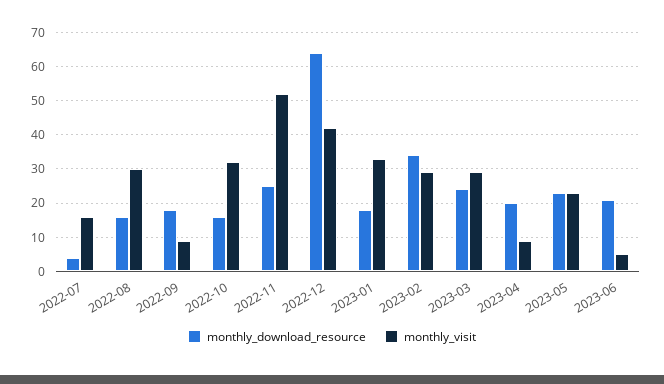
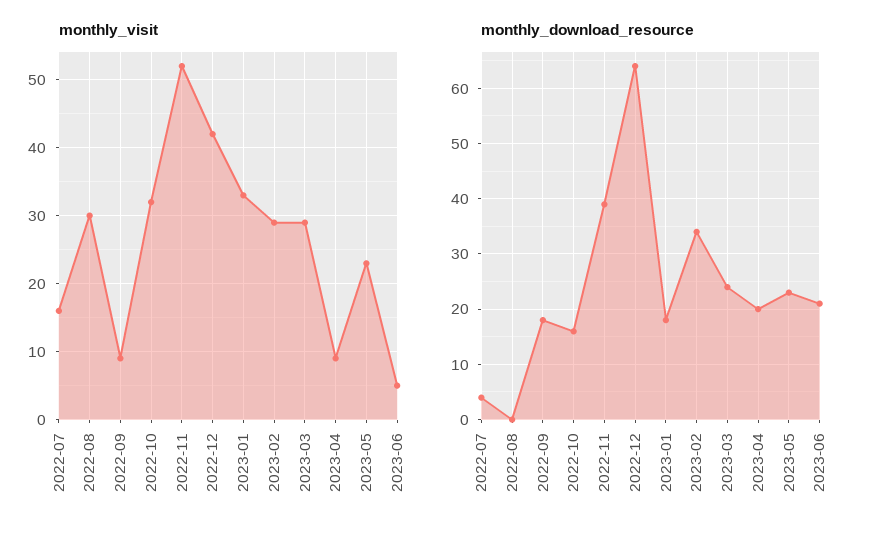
monthly_download_resource, 2022-08: 15 -> 0
monthly_download_resource, 2022-11: 25 -> 40

